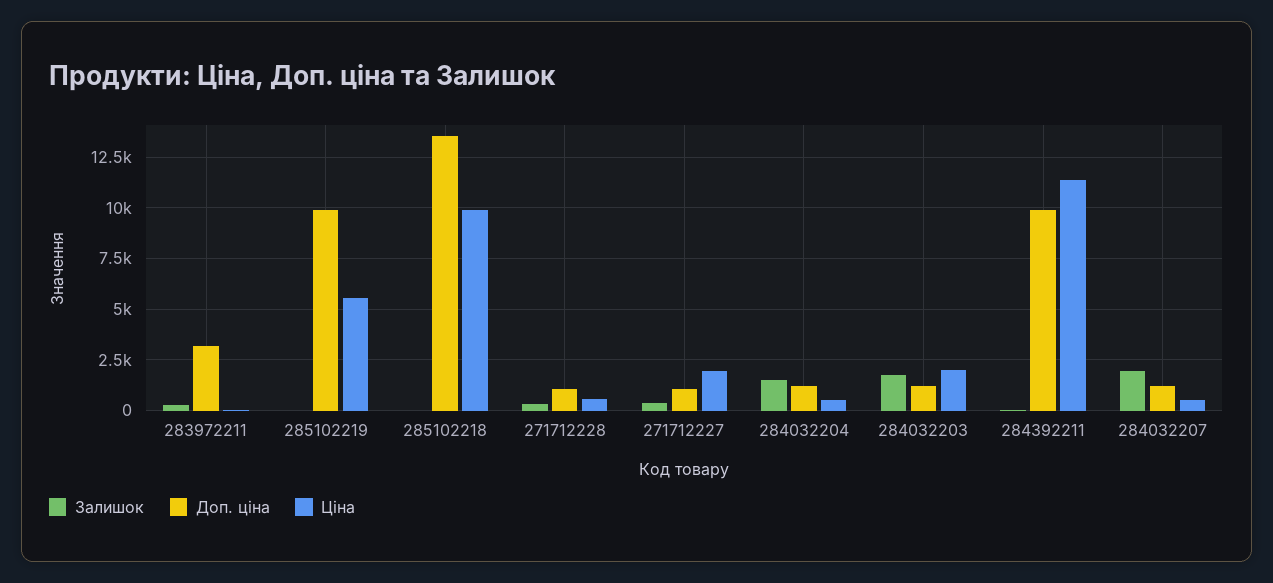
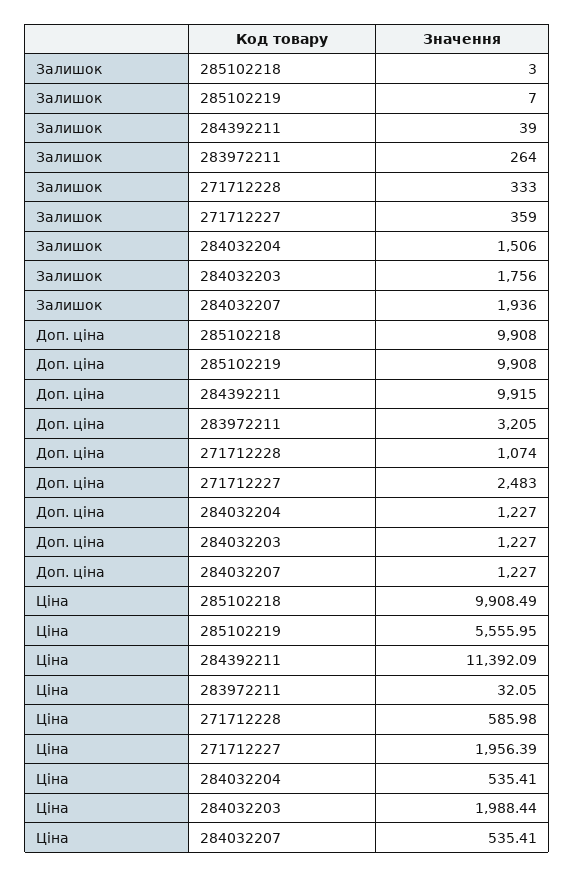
Доп. ціна, 285102218: 13500 -> 9908
Доп. ціна, 271712227: 1000 -> 2483

